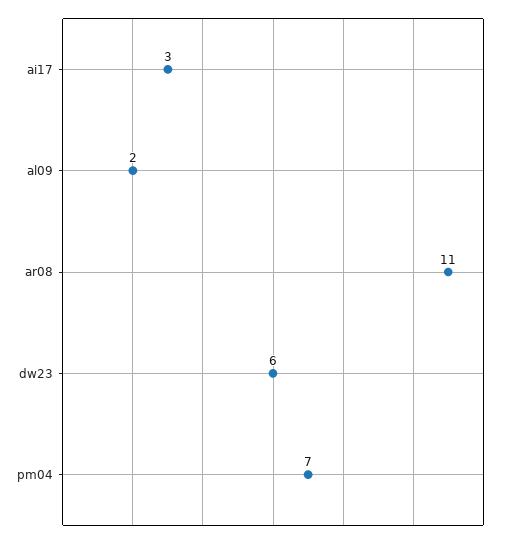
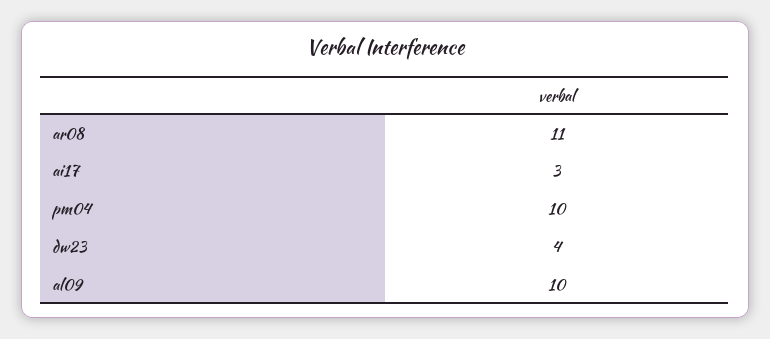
al09: 2 -> 10
dw23: 6 -> 4
pm04: 7 -> 10

